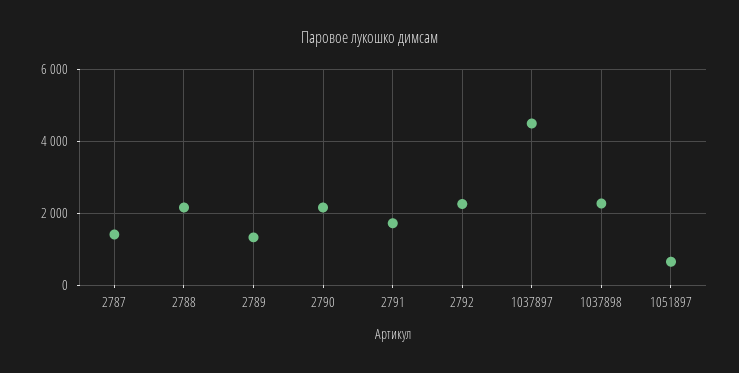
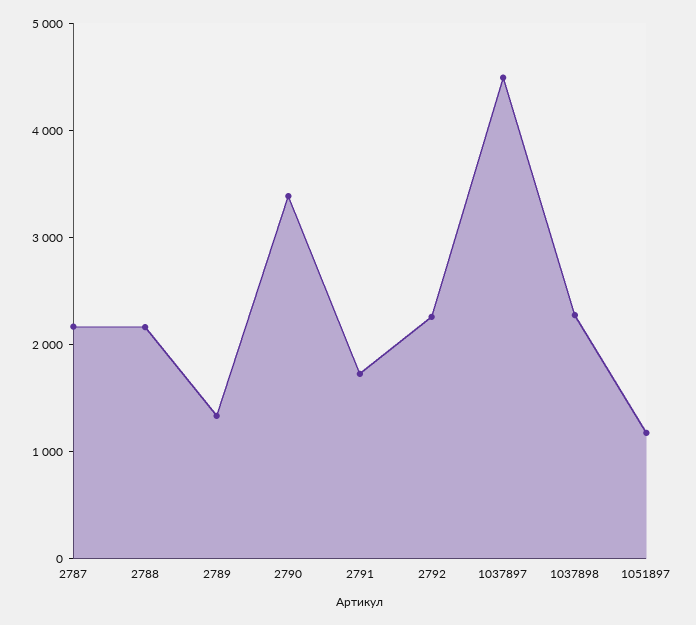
2787: 1400 -> 2200
2790: 2200 -> 3400
1051897: 600 -> 1200

